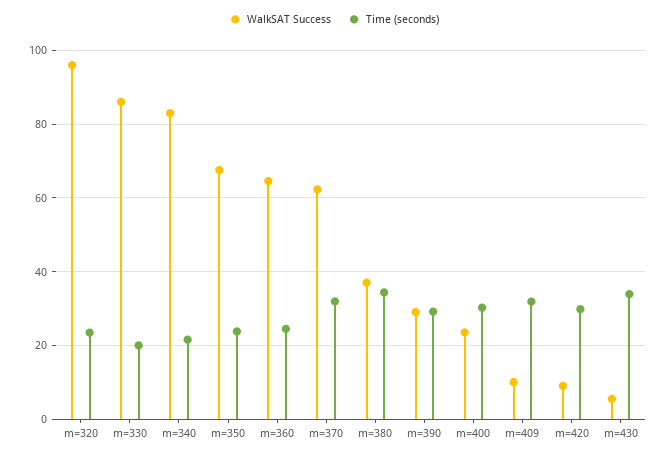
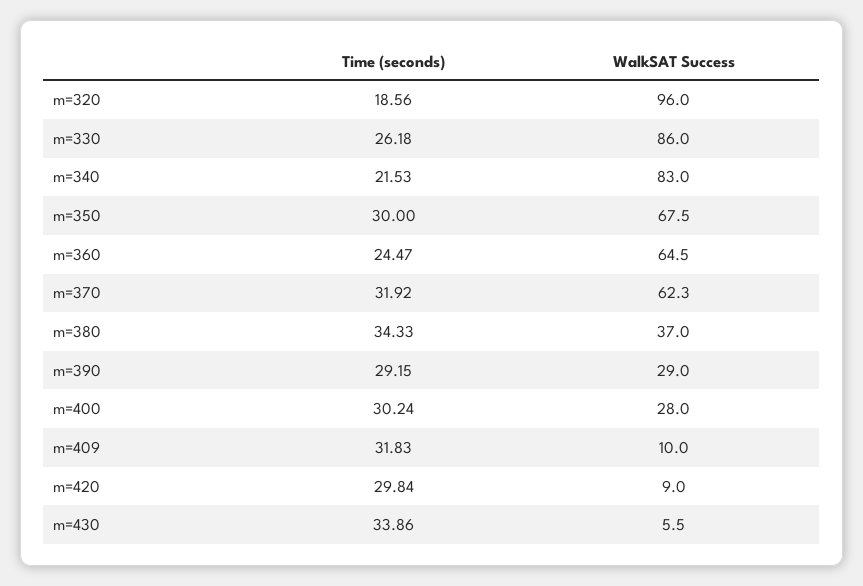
Time (seconds), m=320: 24 -> 18.56
Time (seconds), m=330: 20 -> 26.18
Time (seconds), m=350: 24 -> 30
WalkSAT Success, m=400: 24 -> 28

